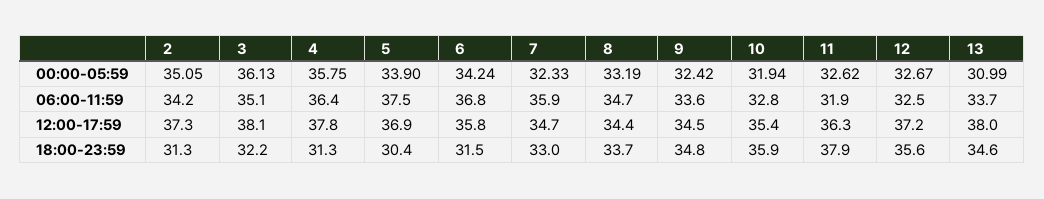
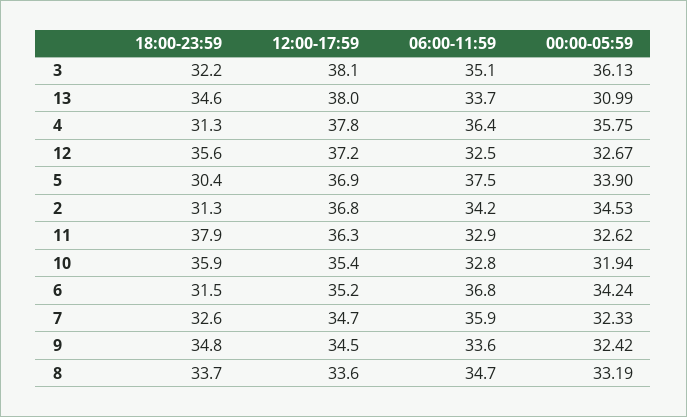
2, 00:00-05:59: 35.05 -> 34.53
11, 06:00-11:59: 31.9 -> 32.9
2, 12:00-17:59: 37.3 -> 36.8
6, 12:00-17:59: 35.8 -> 35.2
8, 12:00-17:59: 34.4 -> 33.6
7, 18:00-23:59: 33 -> 32.6

